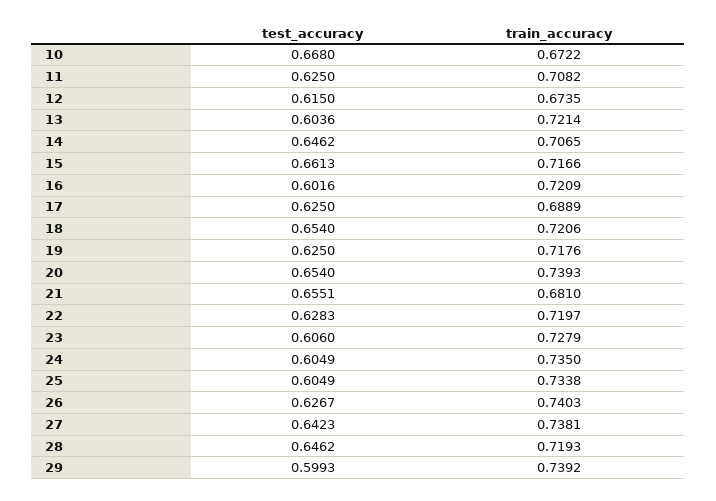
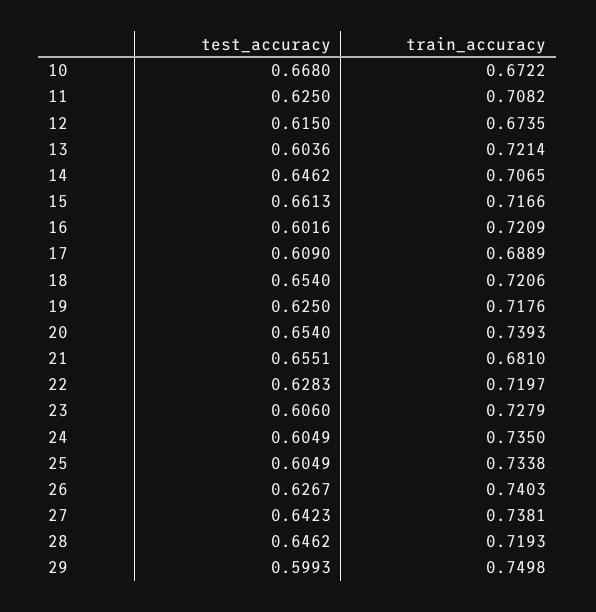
test_accuracy, 17: 0.625 -> 0.609
train_accuracy, 29: 0.7392 -> 0.7498

